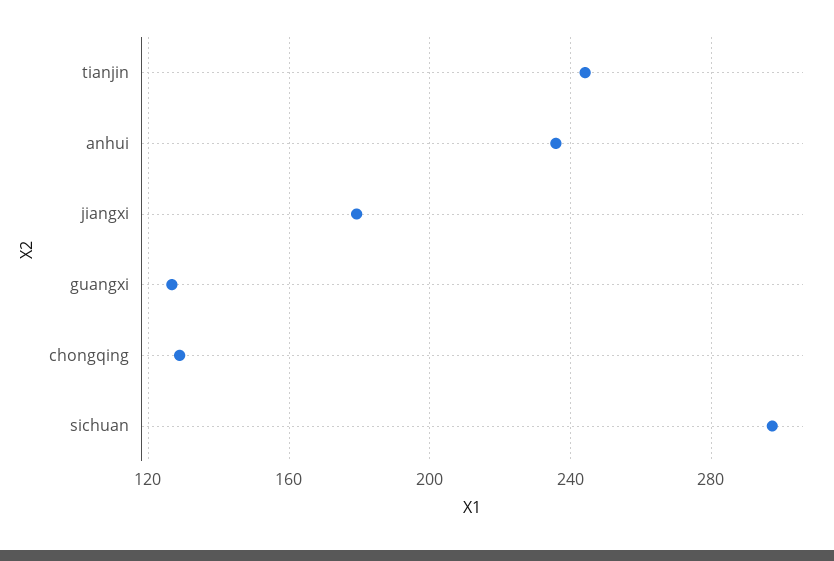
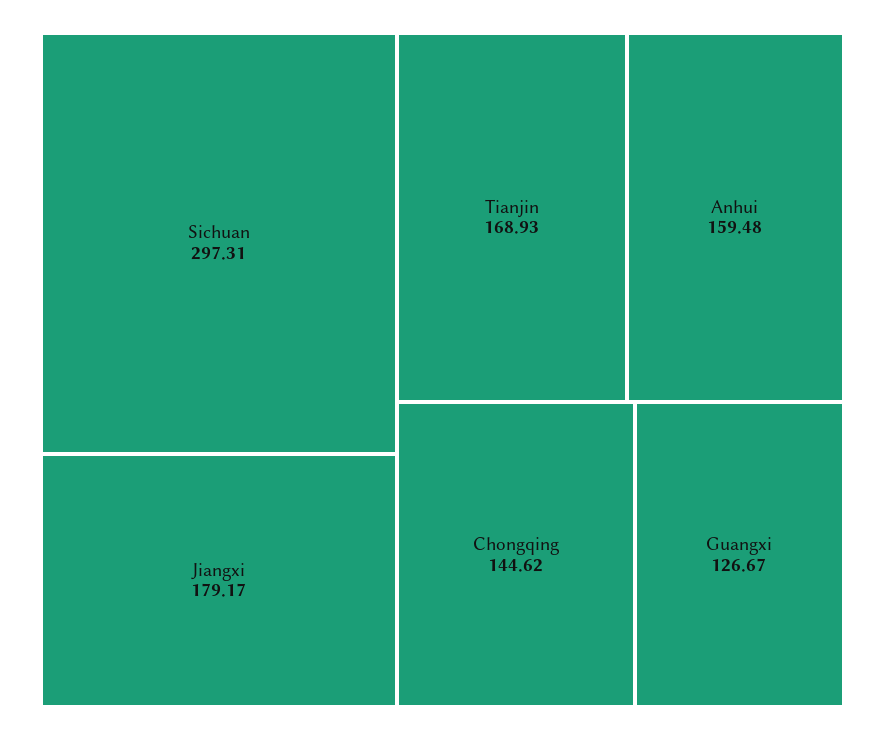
tianjin: 245 -> 168.93
anhui: 235 -> 159.48
chongqing: 130 -> 144.62

